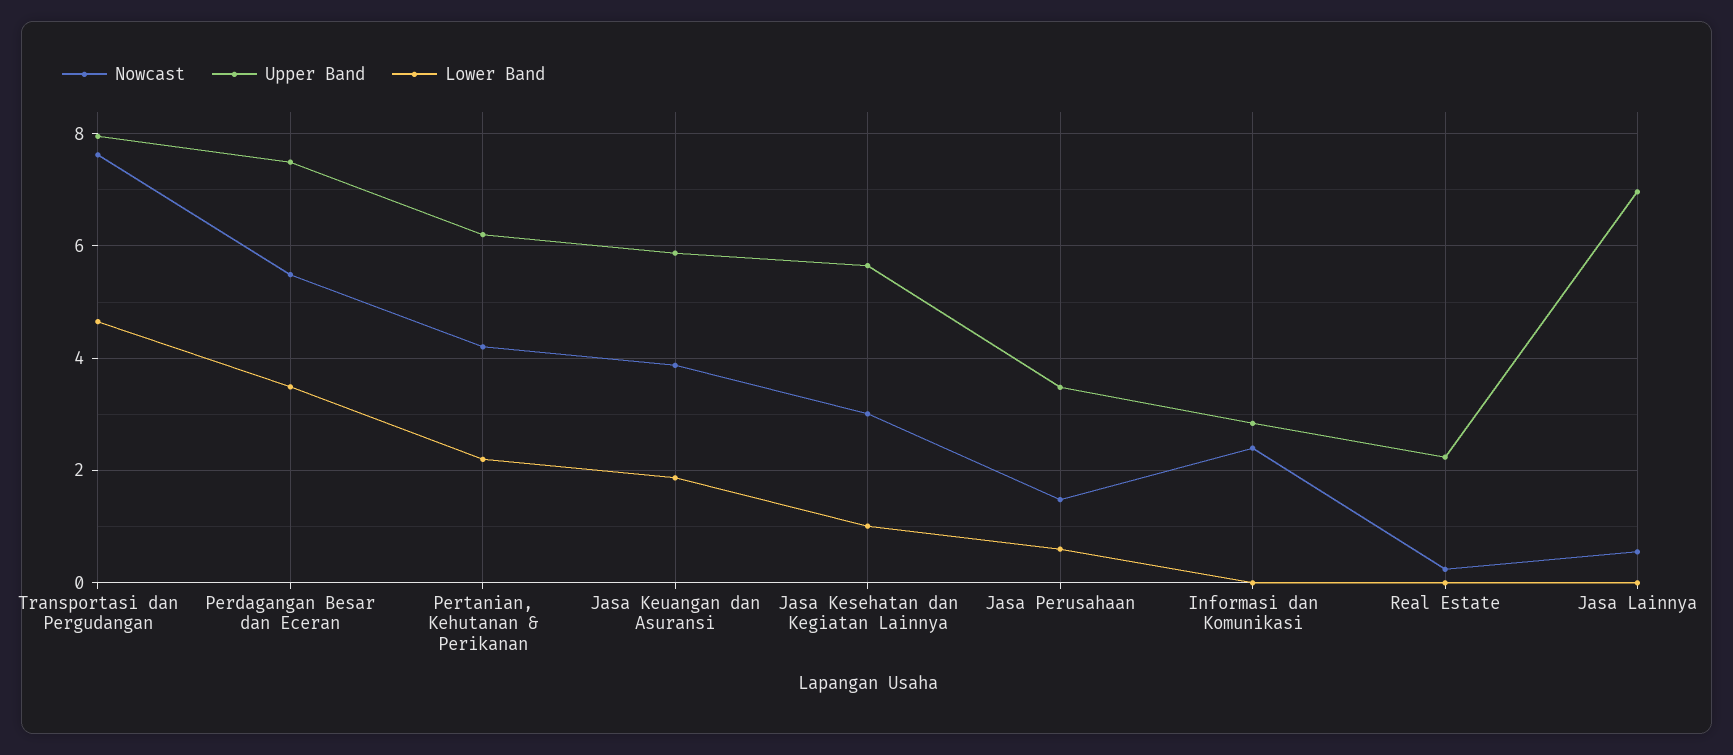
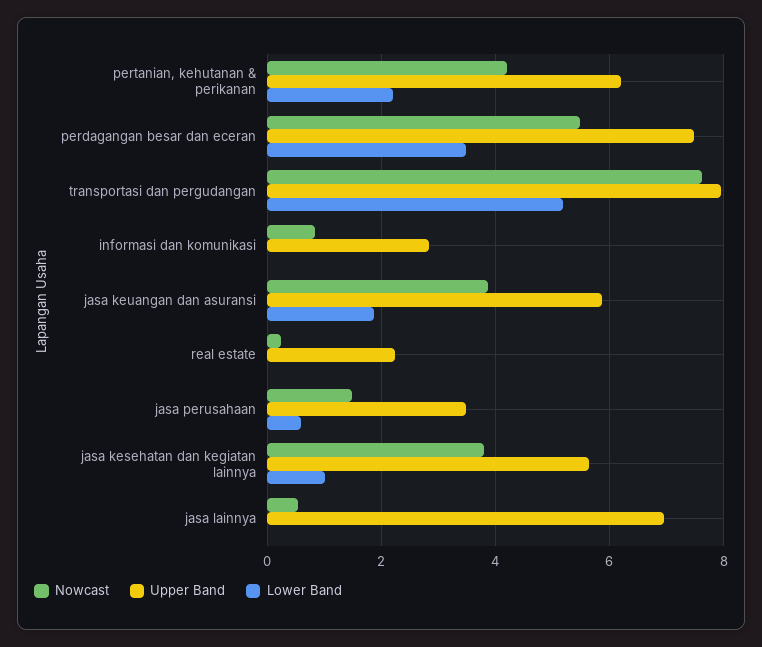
Lower Band, Transportasi dan Pergudangan: 4.6 -> 5.2
Nowcast, Jasa Kesehatan dan Kegiatan Lainnya: 3 -> 3.8
Nowcast, Informasi dan Komunikasi: 2.4 -> 0.8

